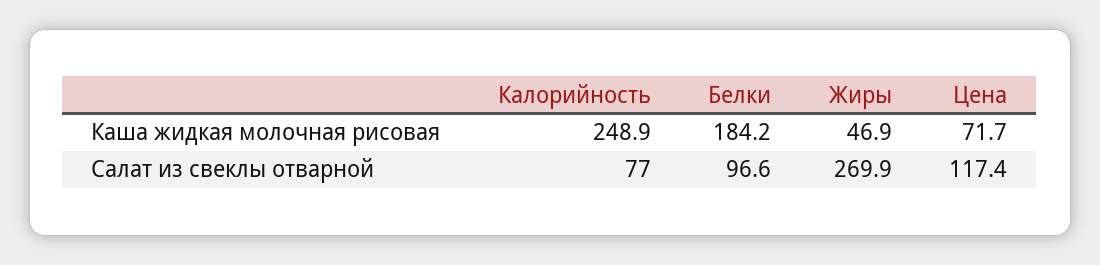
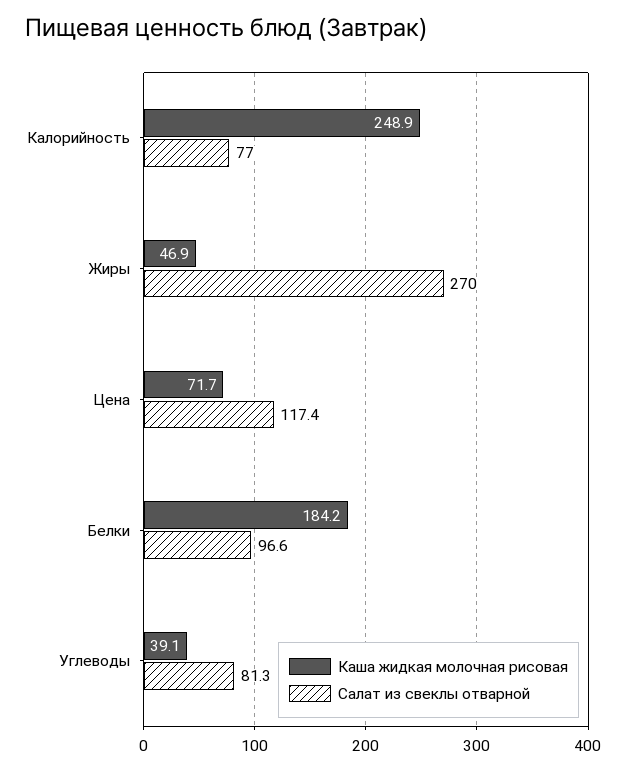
Салат из свеклы отварной, Жиры: 269.9 -> 270
Каша жидкая молочная рисовая, Углеводы: none -> 39.1
Салат из свеклы отварной, Углеводы: none -> 81.3

